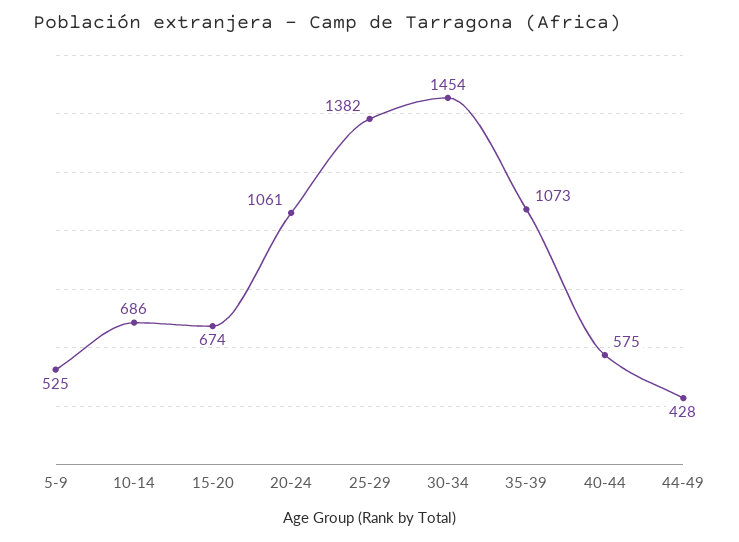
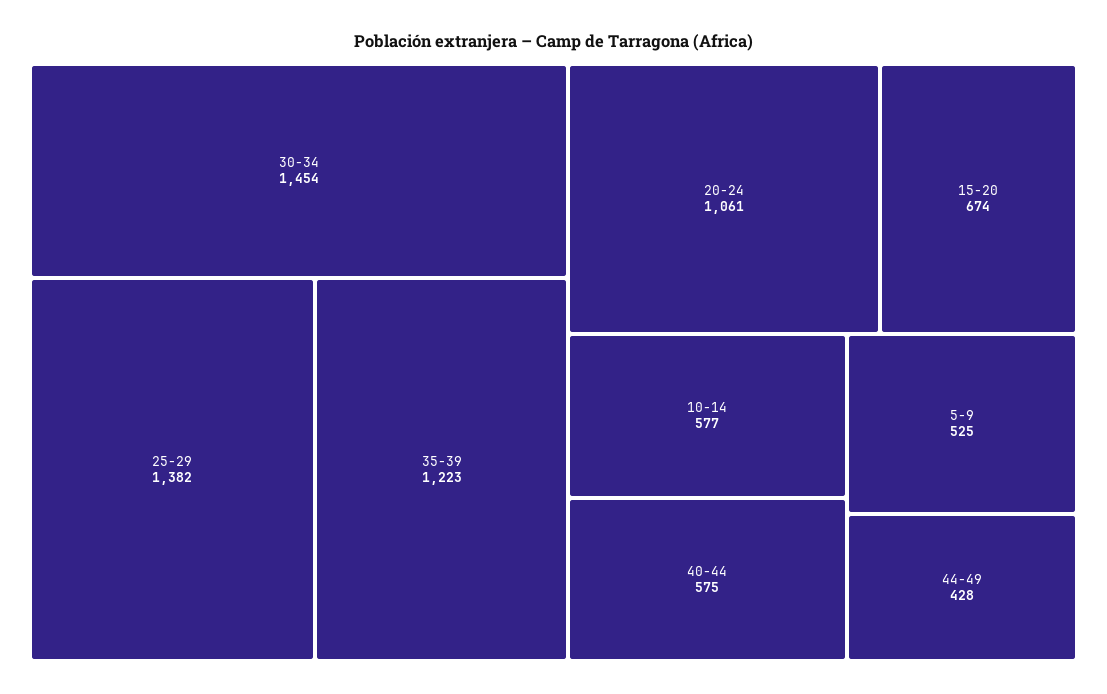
10-14: 686 -> 577
35-39: 1073 -> 1223

